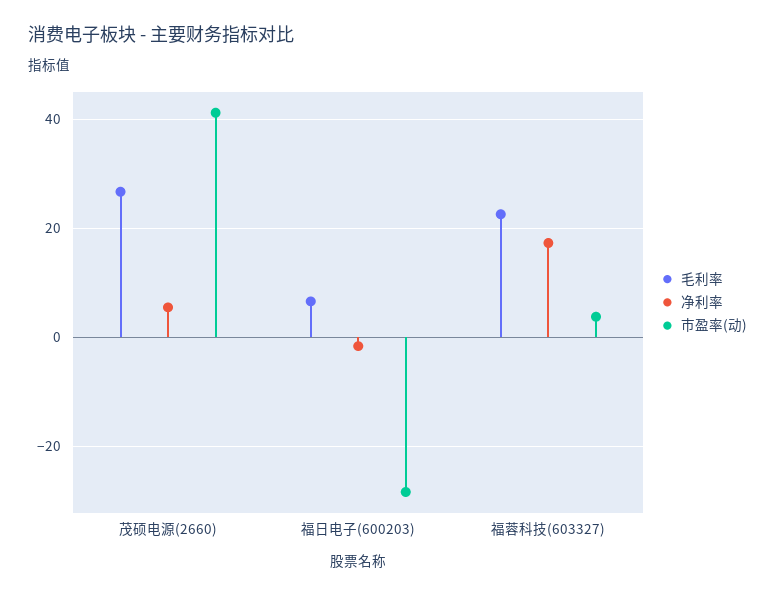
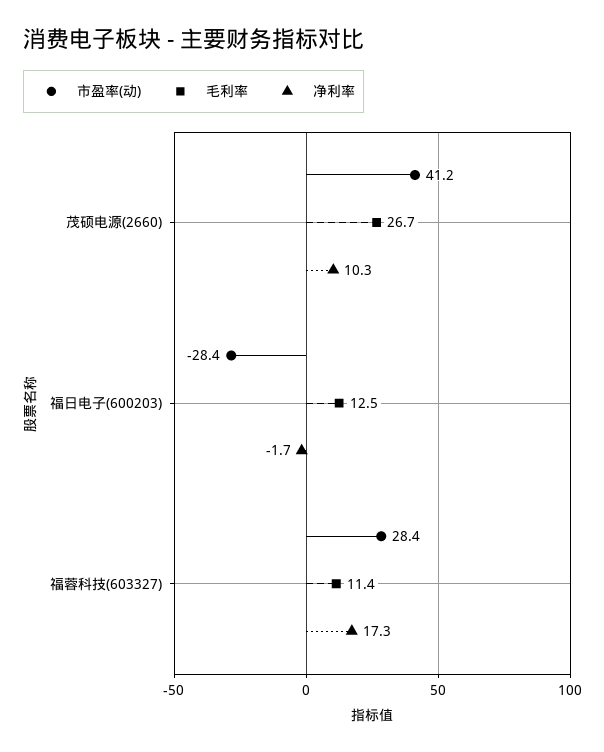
净利率, 茂硕电源(2660): 6 -> 10.3
毛利率, 福日电子(600203): 6 -> 12.5
毛利率, 福蓉科技(603327): 22 -> 11.4
市盈率(动), 福蓉科技(603327): 4 -> 28.4

